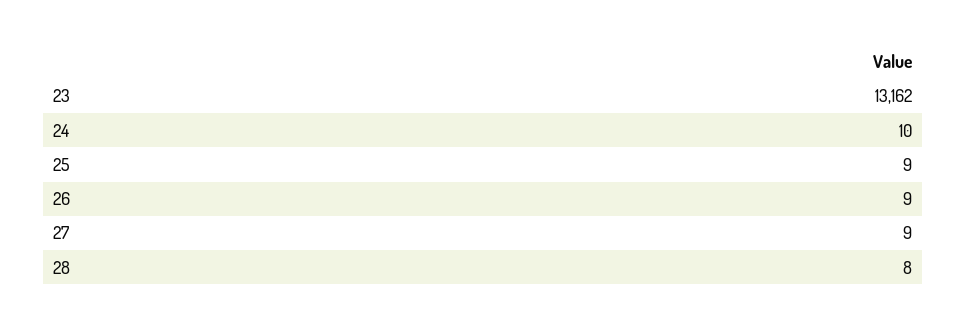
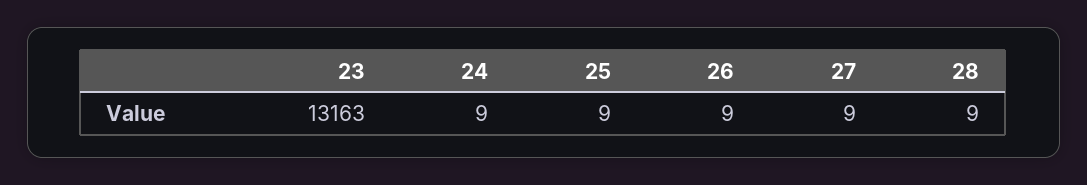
23: 13162 -> 13163
24: 10 -> 9
28: 8 -> 9

